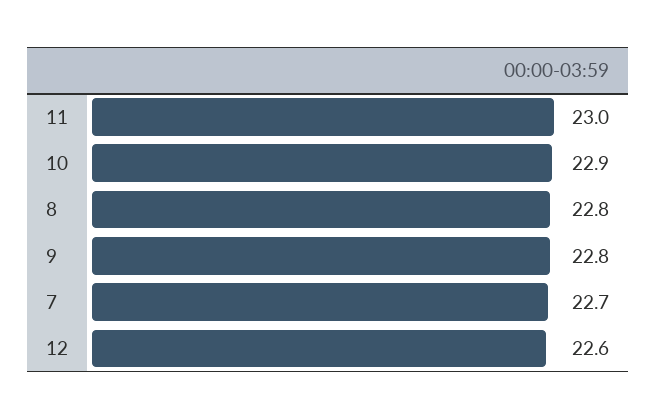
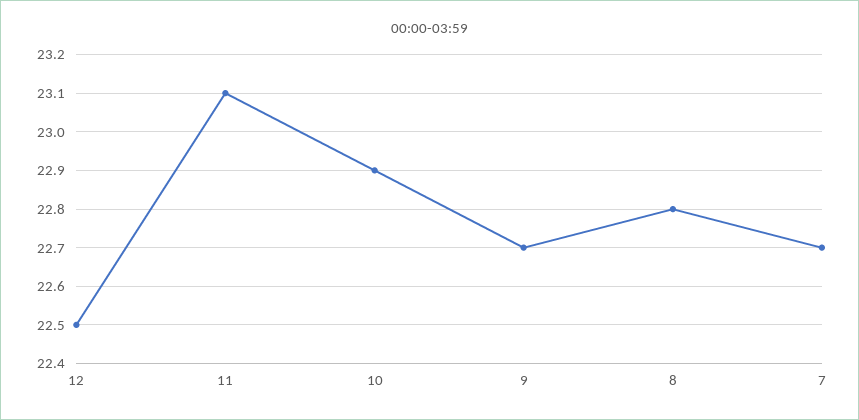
11: 23 -> 23.1
9: 22.8 -> 22.7
12: 22.6 -> 22.5

